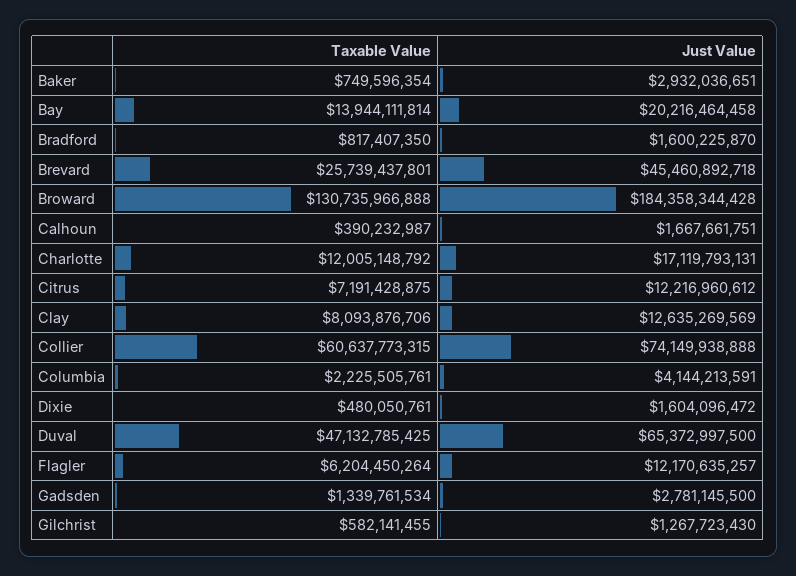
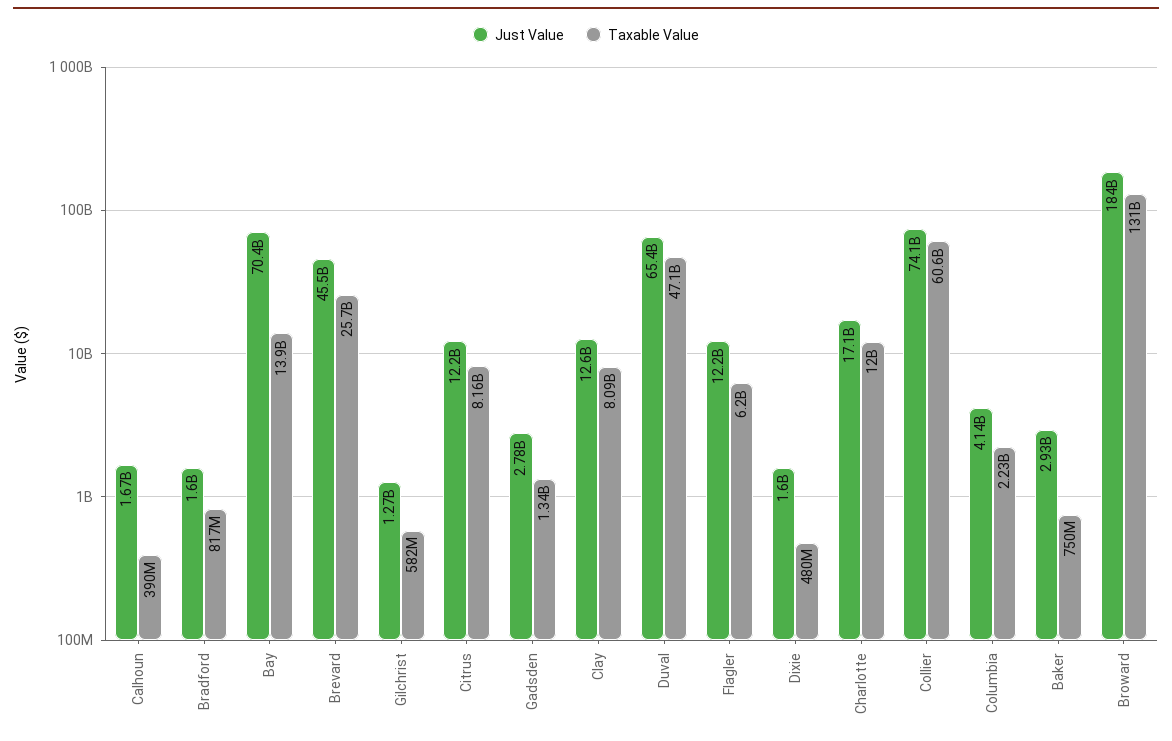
Just Value, Bay: 20216464458 -> 70400000000
Taxable Value, Citrus: 7191428875 -> 8160000000

